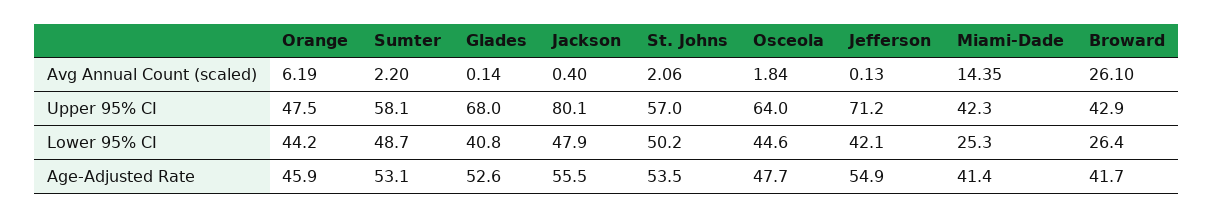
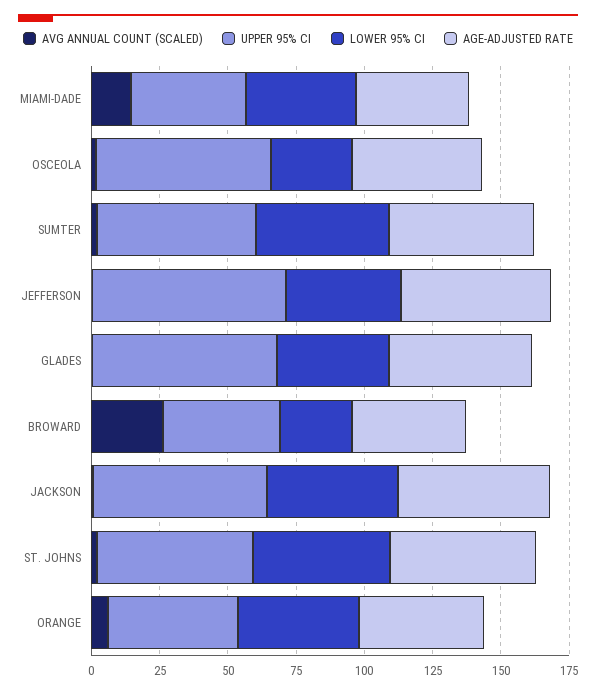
Upper 95% CI, Jackson: 80.1 -> 65
Lower 95% CI, Osceola: 44.6 -> 30
Lower 95% CI, Miami-Dade: 25.3 -> 40

